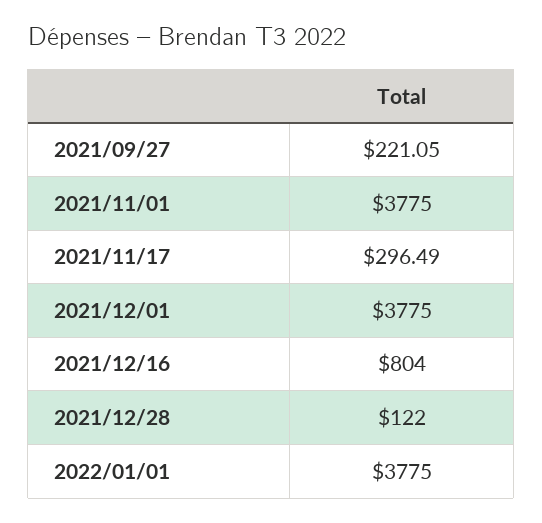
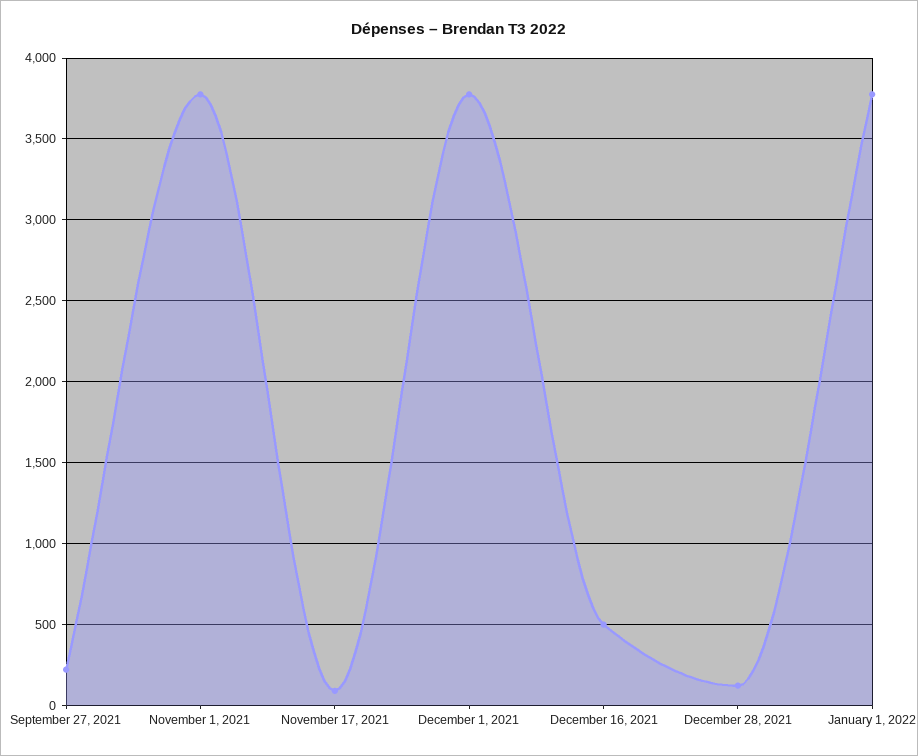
2021/11/17: 296.49 -> 100
2021/12/16: 804 -> 500

